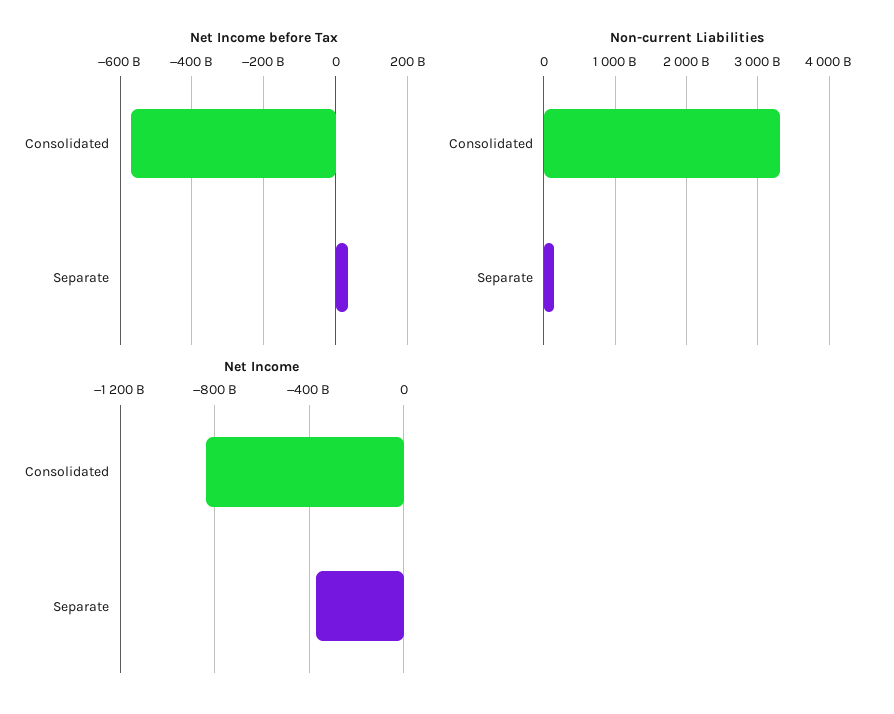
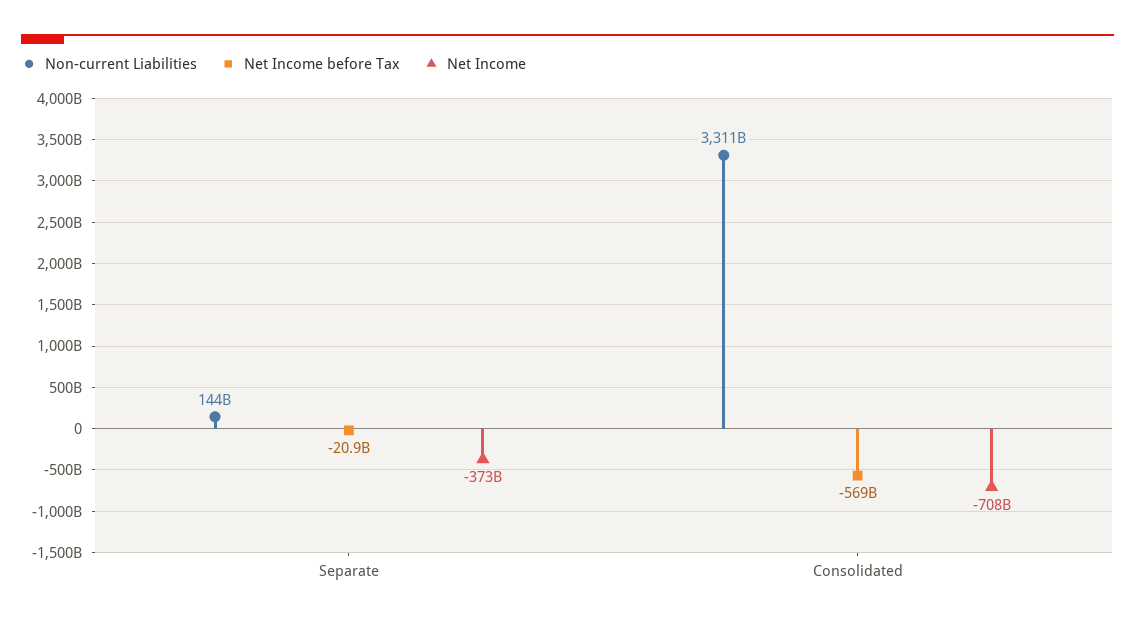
Net Income before Tax, Separate: 40000000000 -> -20900000000
Net Income, Consolidated: -850000000000 -> -708000000000

